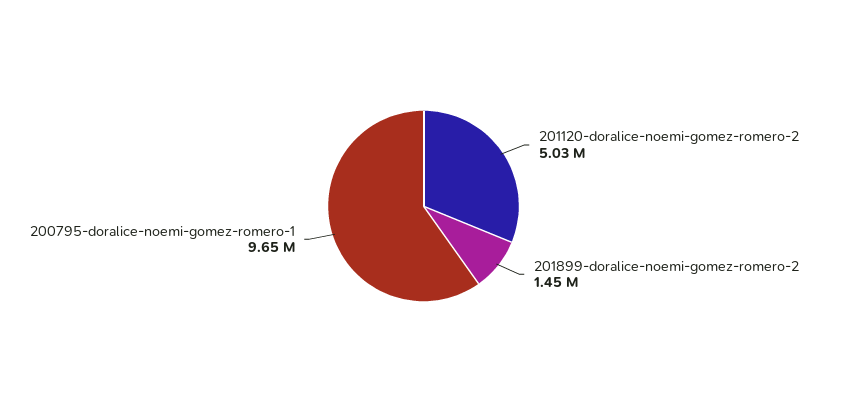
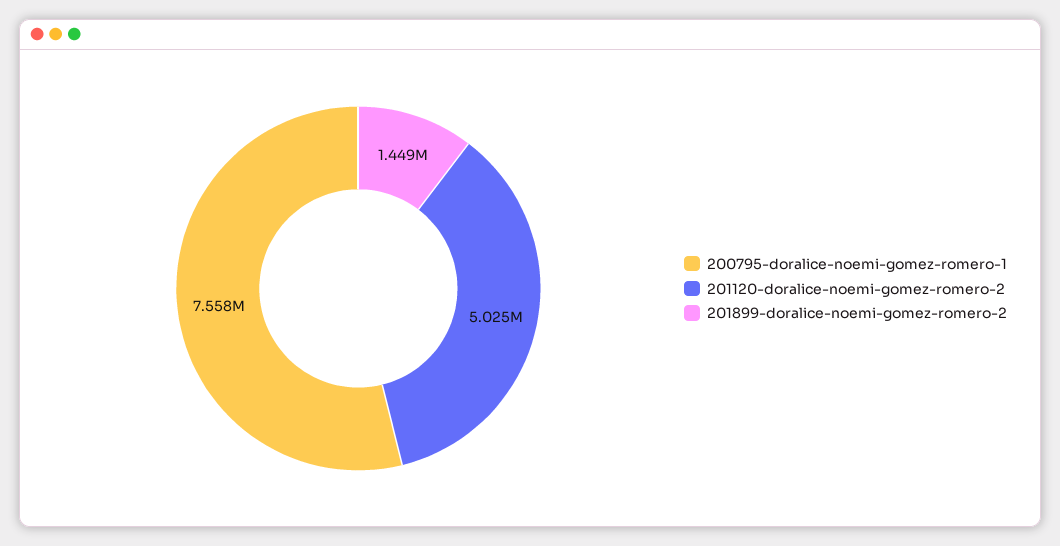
200795-doralice-noemi-gomez-romero-1: 9650000 -> 7558000

